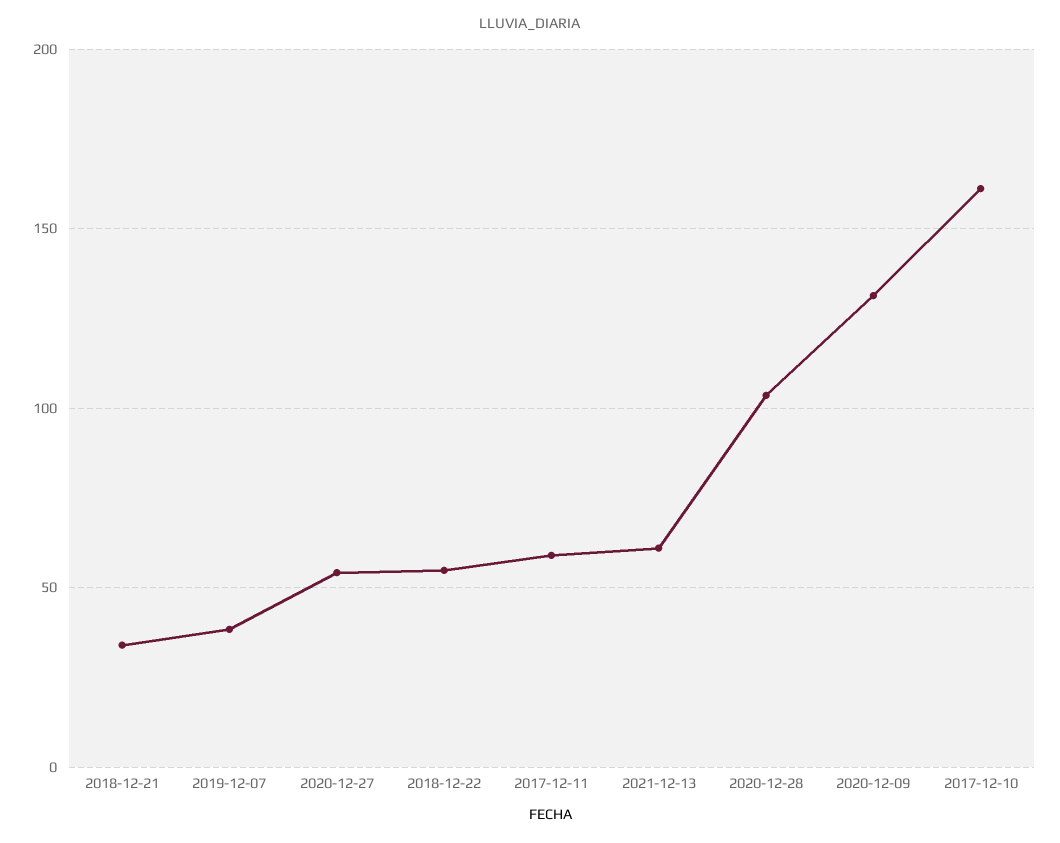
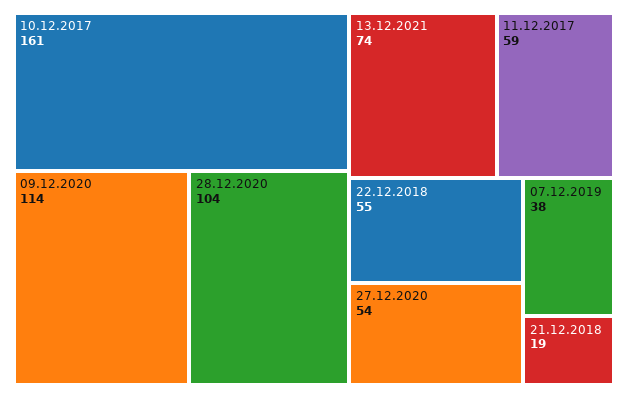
2018-12-21: 35 -> 19
2021-12-13: 60 -> 74
2020-12-09: 130 -> 114

